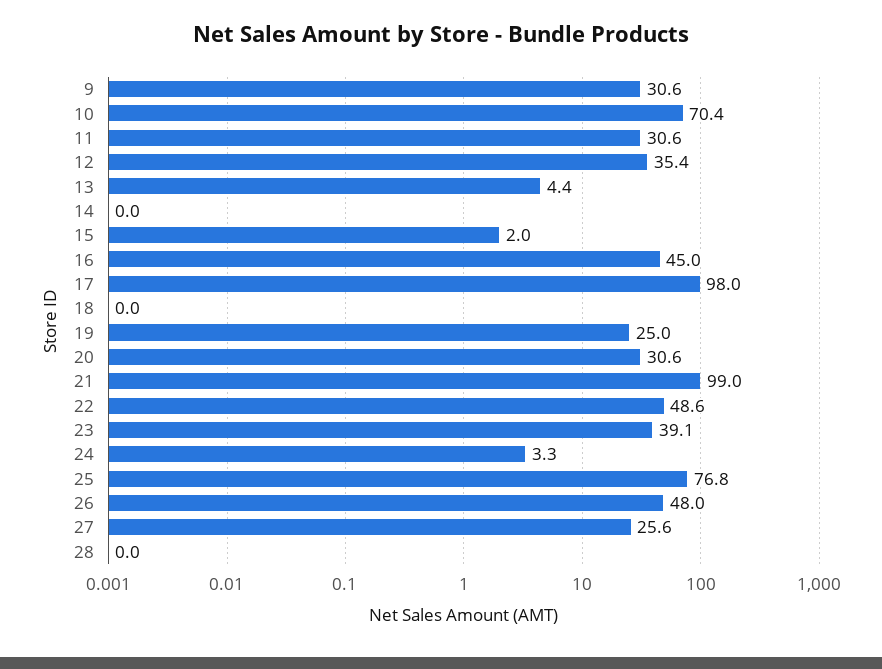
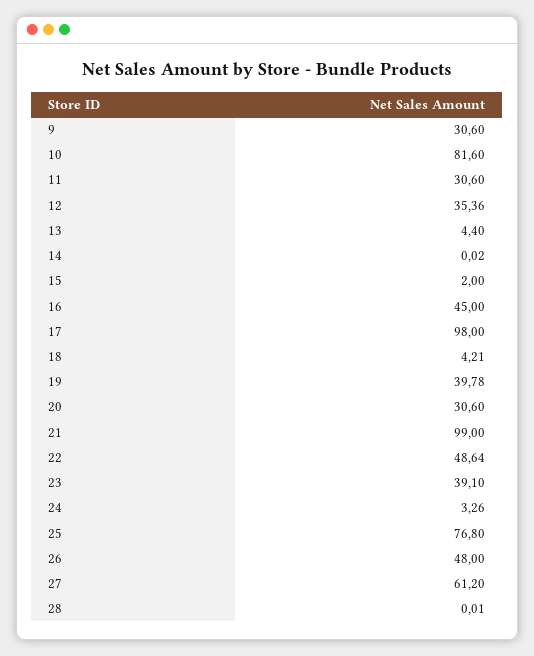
10: 70.4 -> 81.6
18: 0 -> 4.21
19: 25 -> 39.78
27: 25.6 -> 61.2

